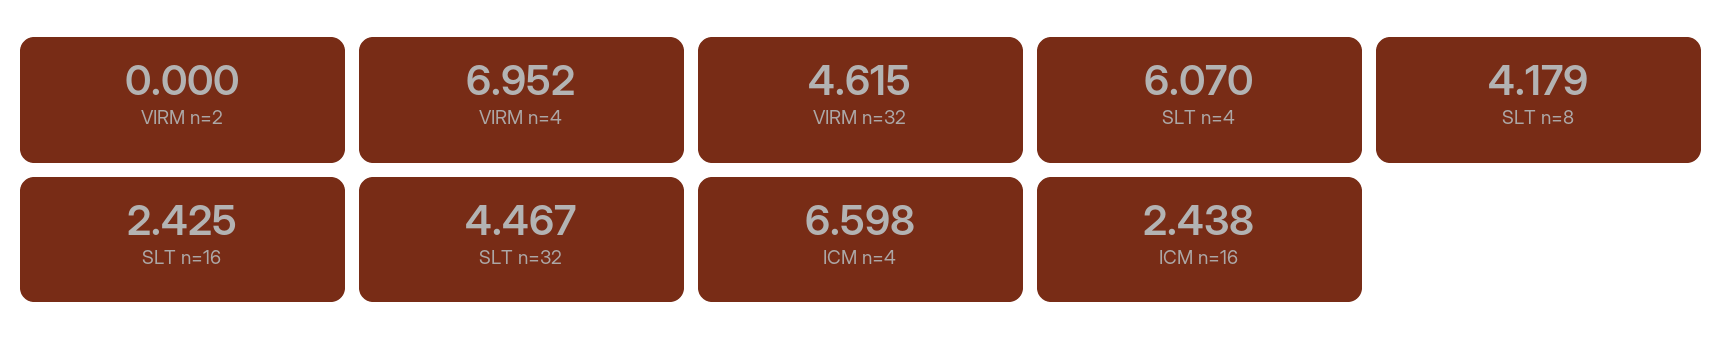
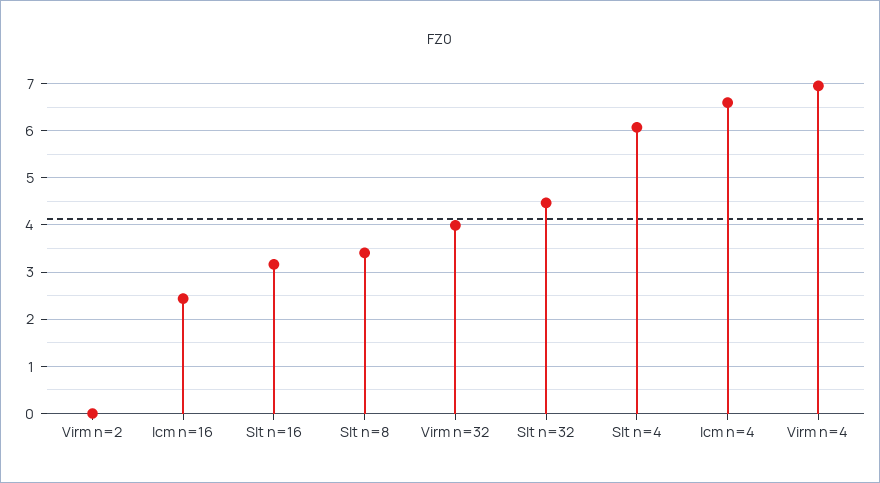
VIRM n=32: 4.615 -> 4
SLT n=8: 4.179 -> 3.4
SLT n=16: 2.425 -> 3.2

